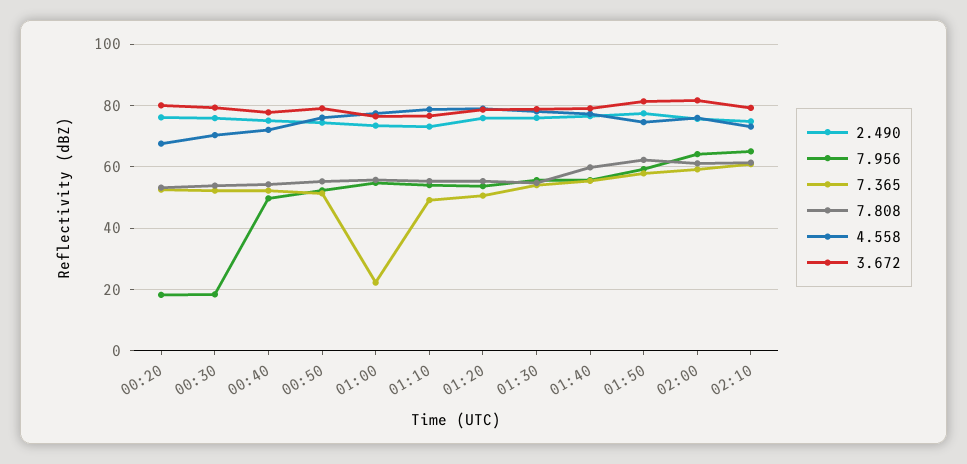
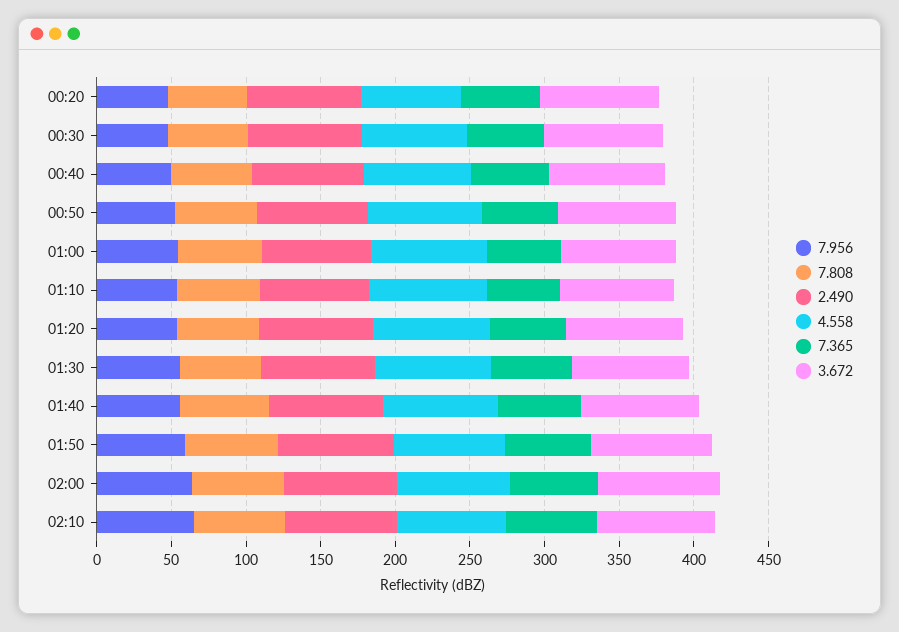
7.956, 00:20: 18 -> 50
7.956, 00:30: 18 -> 50
7.365, 01:00: 22 -> 50

